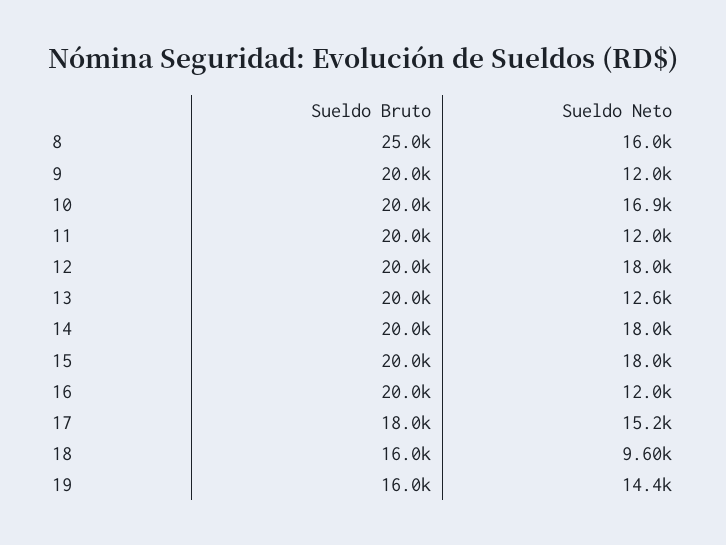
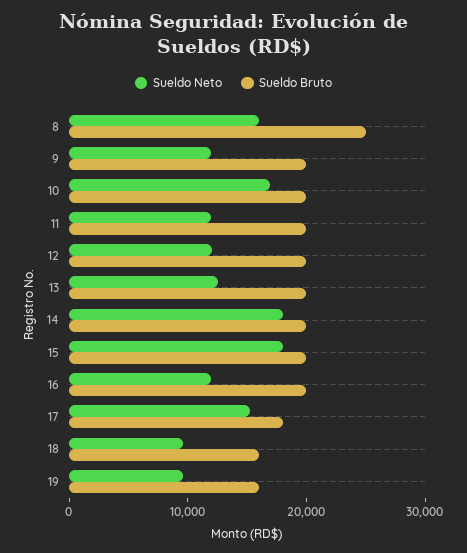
Sueldo Neto, 12: 18000 -> 12000
Sueldo Neto, 19: 14400 -> 10000

